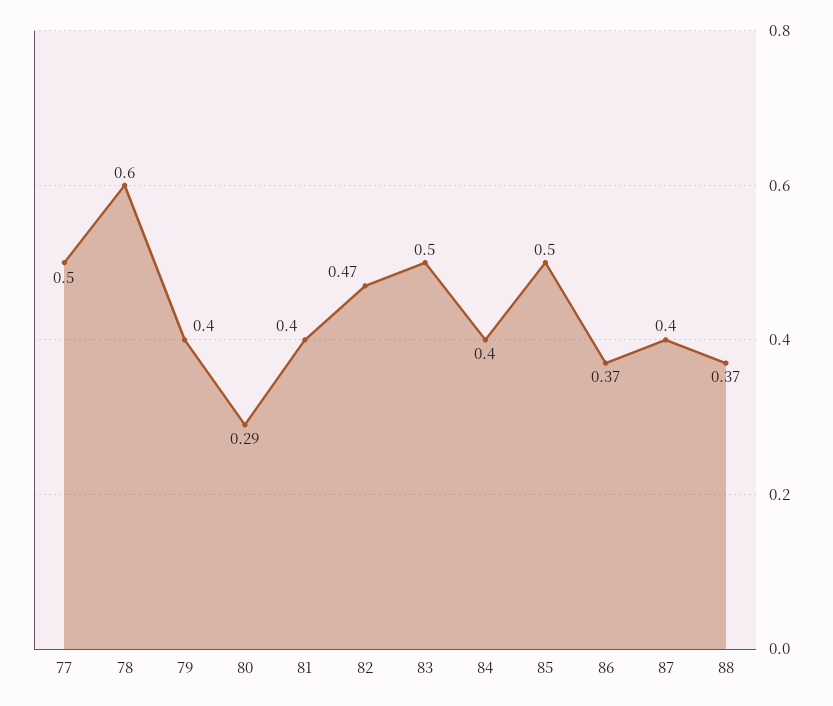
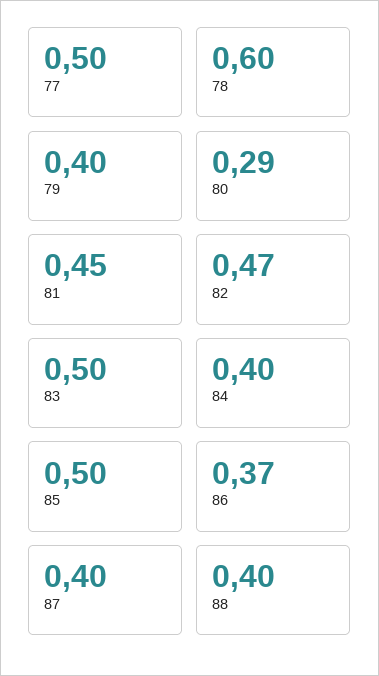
81: 0.4 -> 0.45
88: 0.37 -> 0.4

